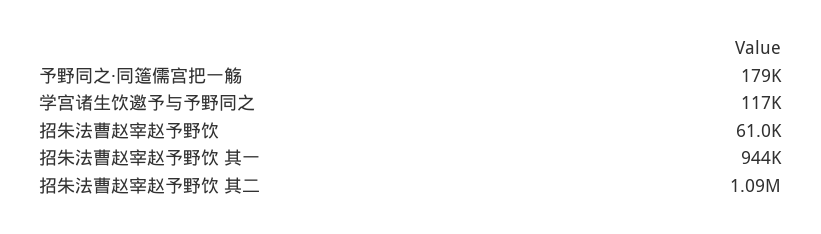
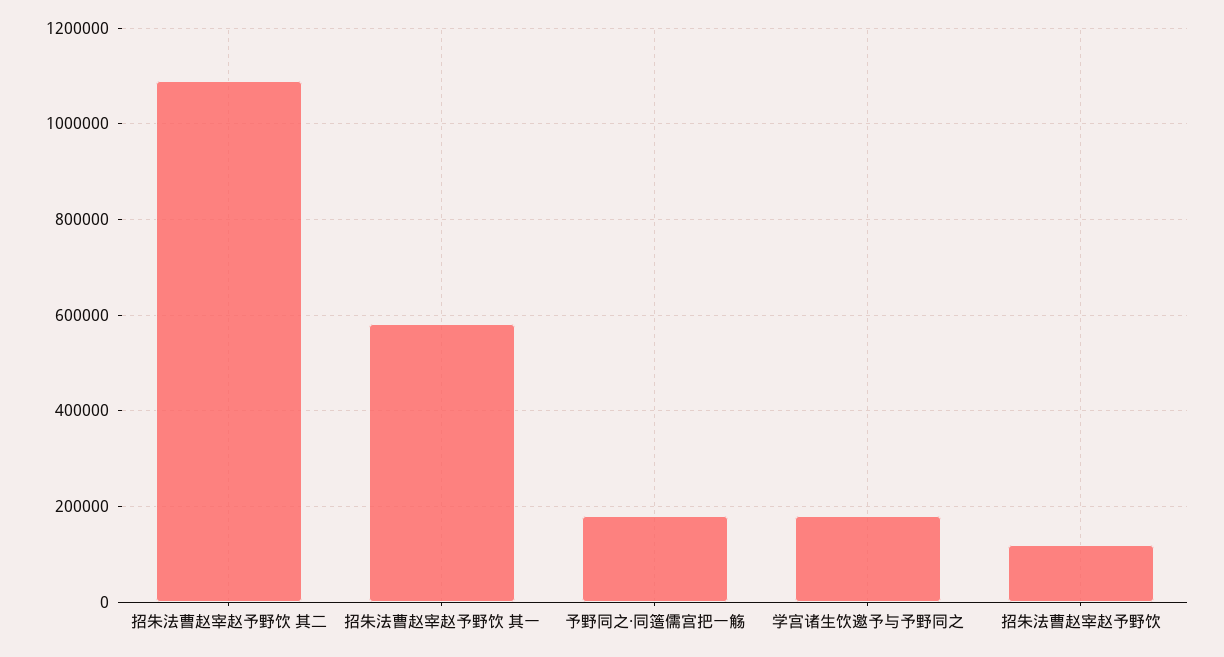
学宫诸生饮邀予与予野同之: 117000 -> 180000
招朱法曹赵宰赵予野饮: 61000 -> 120000
招朱法曹赵宰赵予野饮 其一: 944000 -> 580000

